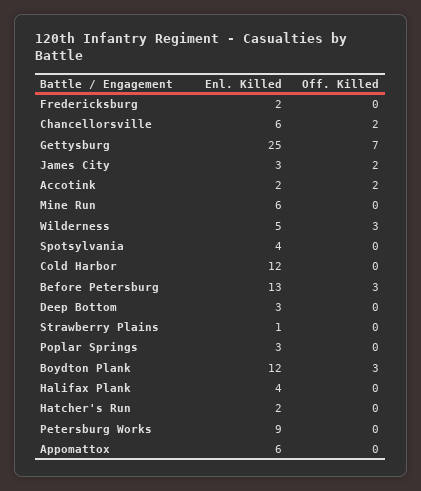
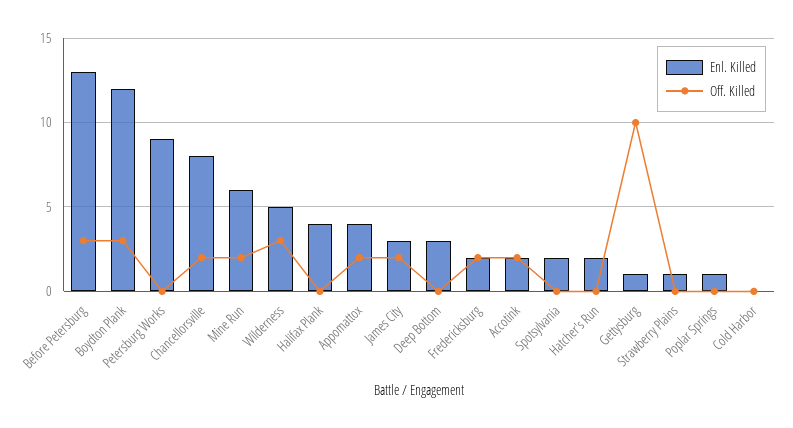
Off. Killed, Fredericksburg: 0 -> 2
Enl. Killed, Chancellorsville: 6 -> 8
Enl. Killed, Gettysburg: 25 -> 1
Off. Killed, Gettysburg: 7 -> 10
Off. Killed, Mine Run: 0 -> 2
Enl. Killed, Spotsylvania: 4 -> 2
Enl. Killed, Cold Harbor: 12 -> 0
Enl. Killed, Poplar Springs: 3 -> 1
Enl. Killed, Appomattox: 6 -> 4
Off. Killed, Appomattox: 0 -> 2

